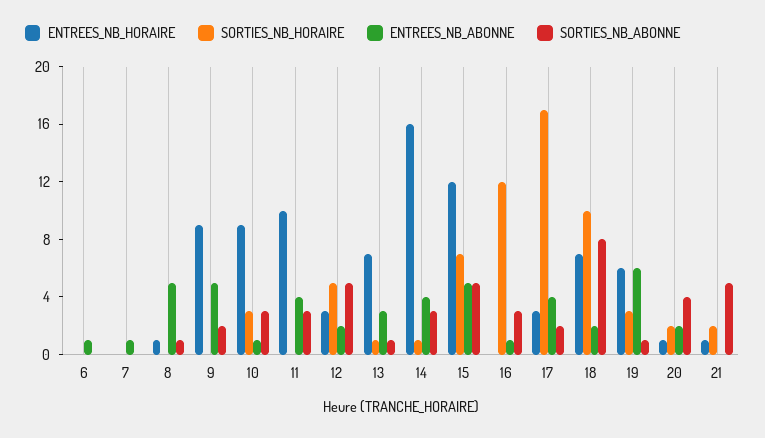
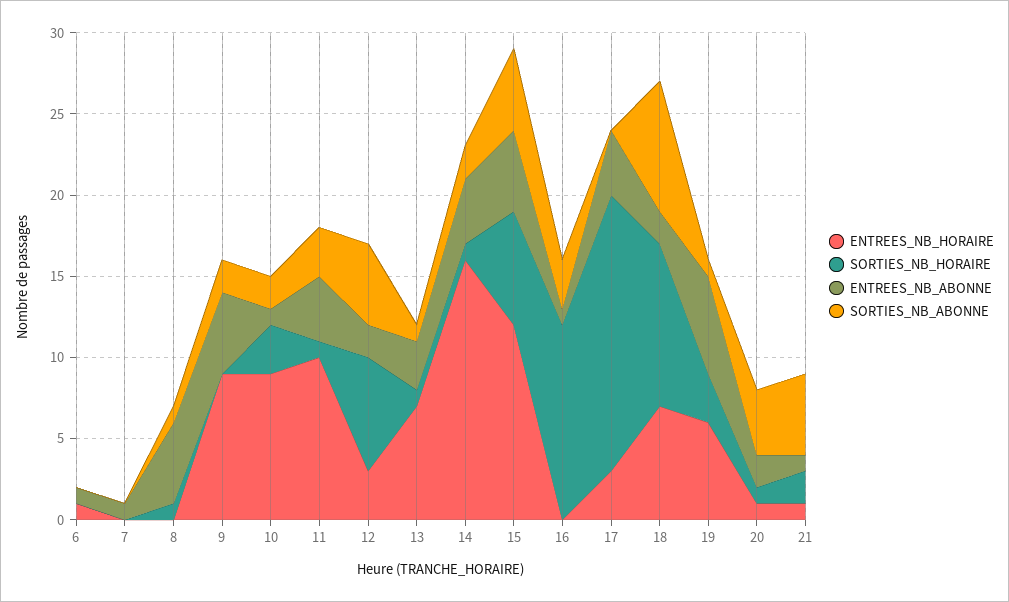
ENTREES_NB_HORAIRE, 6: 0 -> 1
ENTREES_NB_HORAIRE, 8: 1 -> 0
SORTIES_NB_HORAIRE, 8: 0 -> 1
SORTIES_NB_ABONNE, 10: 3 -> 2
SORTIES_NB_HORAIRE, 11: 0 -> 1
SORTIES_NB_HORAIRE, 12: 5 -> 7
SORTIES_NB_ABONNE, 14: 3 -> 2
SORTIES_NB_ABONNE, 17: 2 -> 0
SORTIES_NB_HORAIRE, 20: 2 -> 1
ENTREES_NB_ABONNE, 21: 0 -> 1

